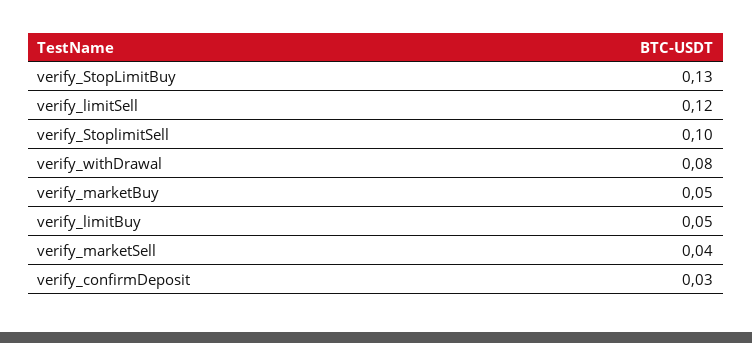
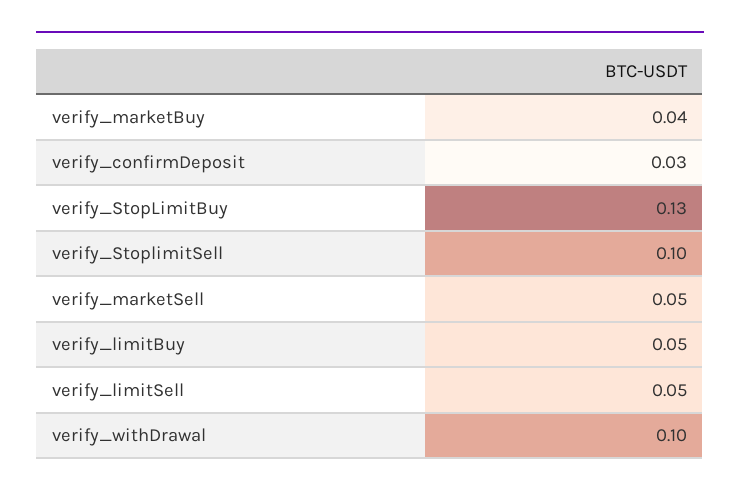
verify_limitSell: 0.12 -> 0.05
verify_withDrawal: 0.08 -> 0.1
verify_marketBuy: 0.05 -> 0.04
verify_marketSell: 0.04 -> 0.05

